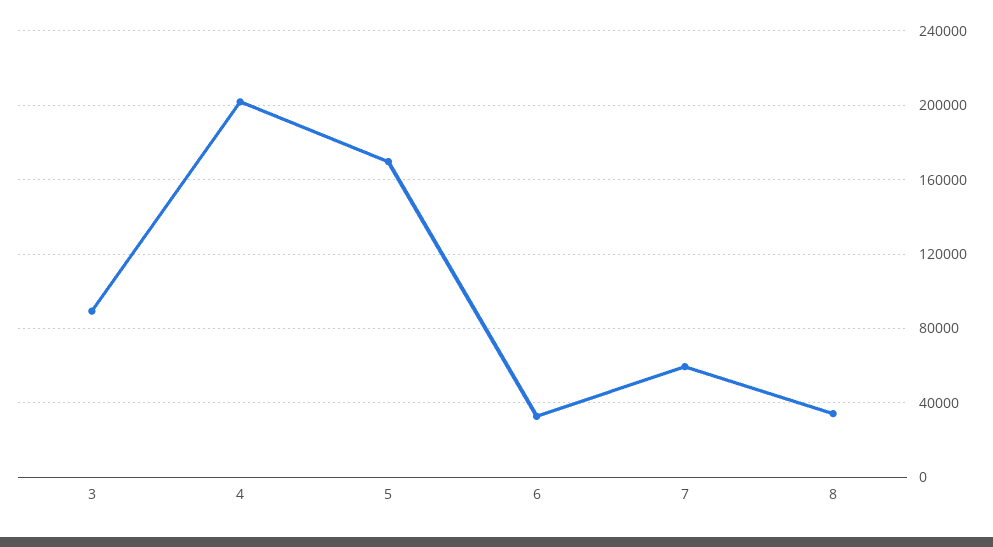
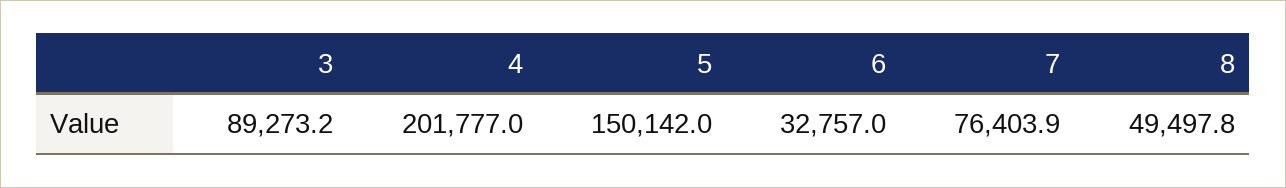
5: 170000 -> 150142
7: 60000 -> 76403.9
8: 35000 -> 49497.8

